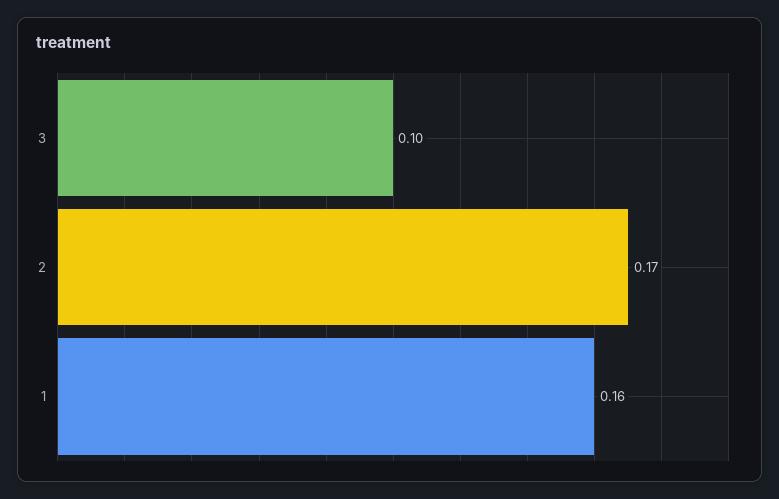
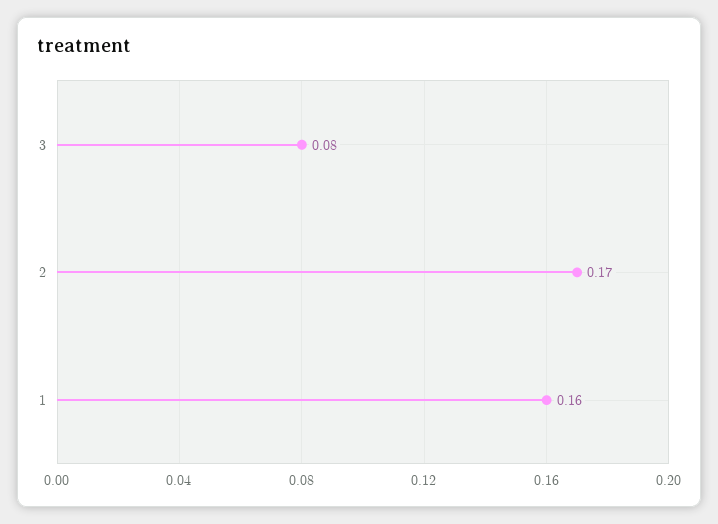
3: 0.1 -> 0.08

